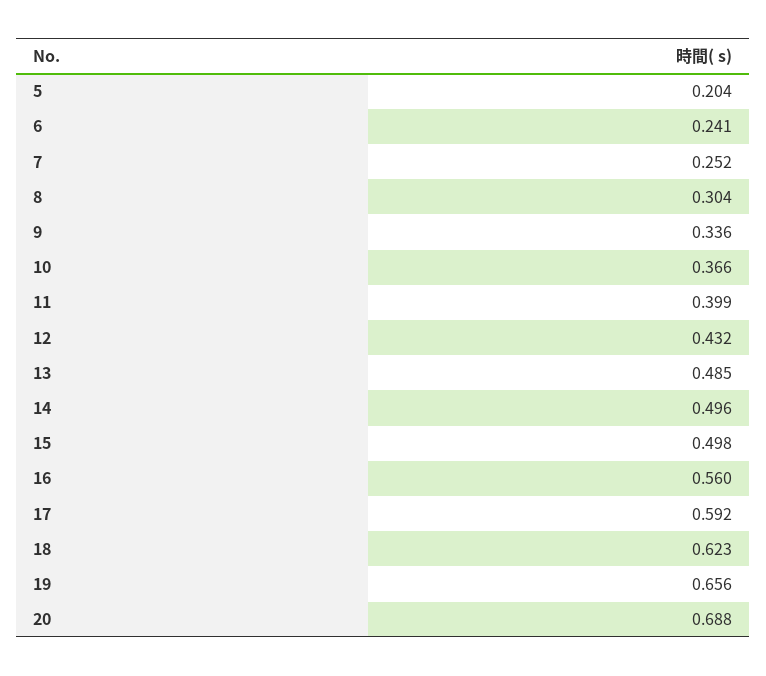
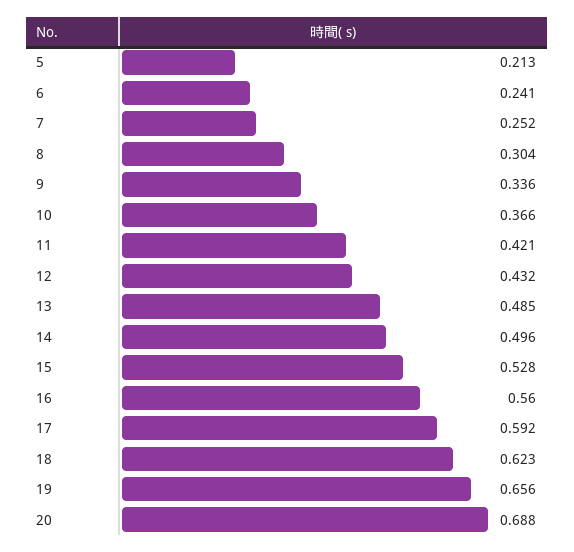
5: 0.204 -> 0.213
11: 0.399 -> 0.421
15: 0.498 -> 0.528

